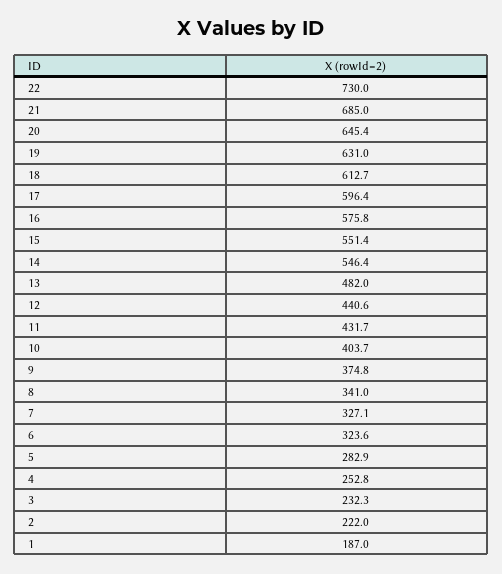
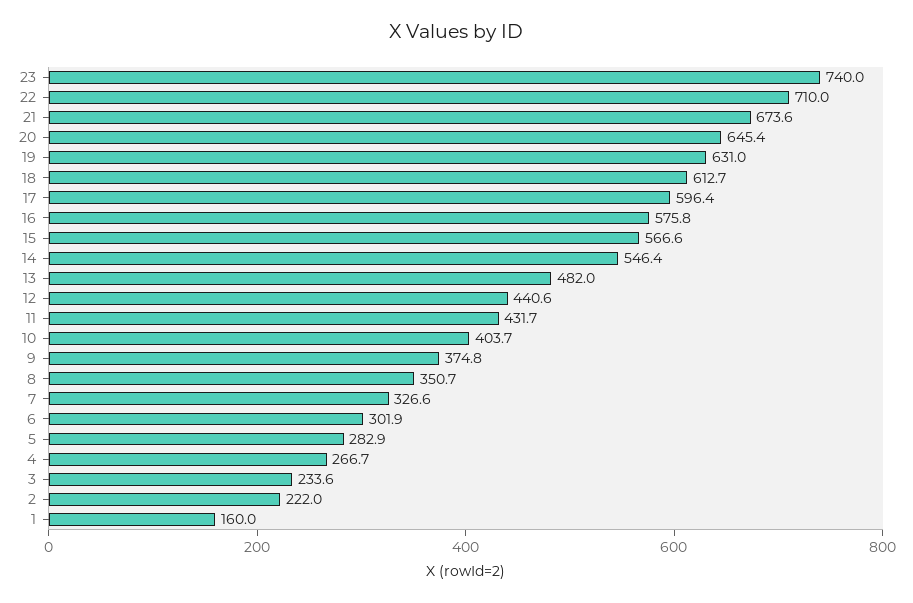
22: 730 -> 710
21: 685 -> 673.6
15: 551.4 -> 566.6
8: 341 -> 350.7
7: 327.1 -> 326.6
6: 323.6 -> 301.9
4: 252.8 -> 266.7
3: 232.3 -> 233.6
1: 187 -> 160
23: none -> 740

